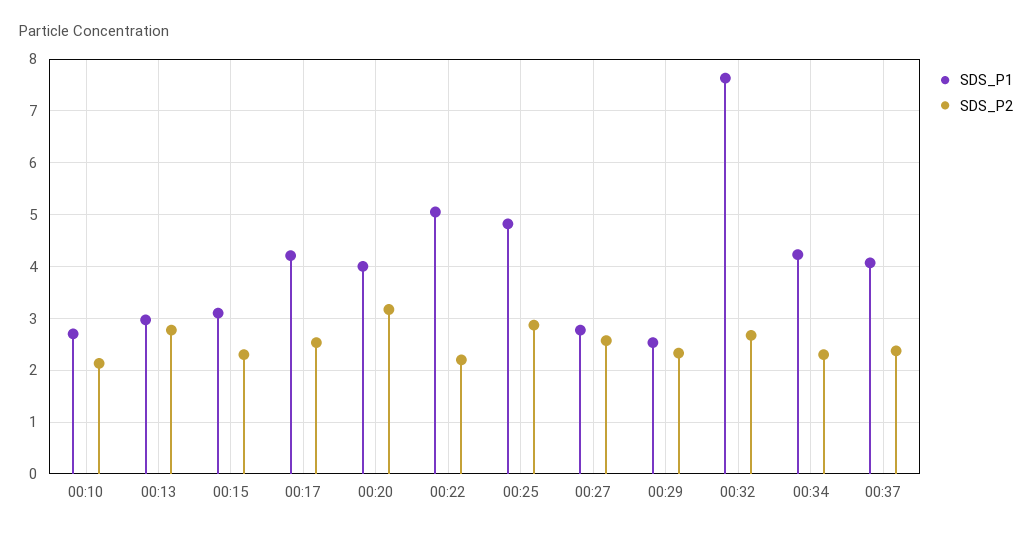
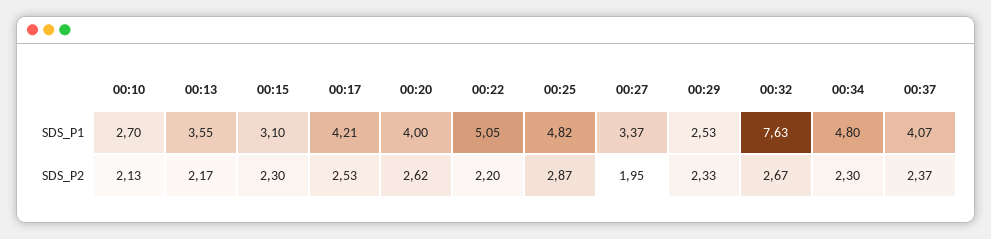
SDS_P1, 00:13: 3 -> 3.55
SDS_P2, 00:13: 2.8 -> 2.17
SDS_P2, 00:20: 3.2 -> 2.62
SDS_P1, 00:27: 2.8 -> 3.37
SDS_P2, 00:27: 2.6 -> 1.95
SDS_P1, 00:34: 4.2 -> 4.8

